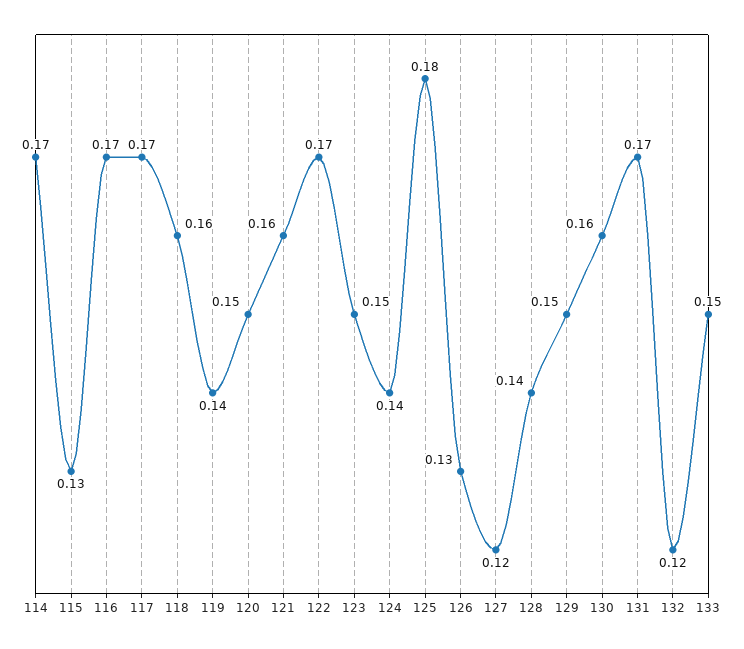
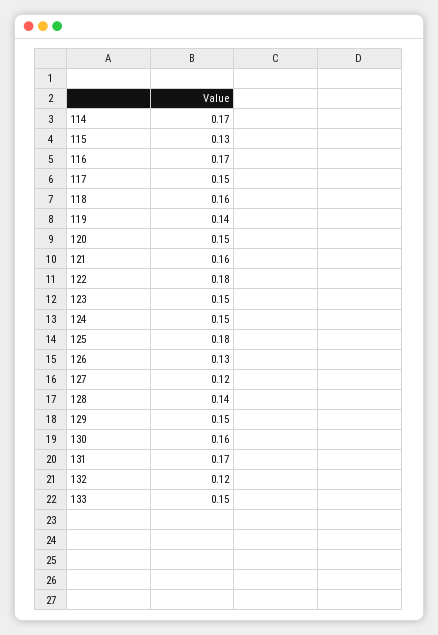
117: 0.17 -> 0.15
122: 0.17 -> 0.18
124: 0.14 -> 0.15

